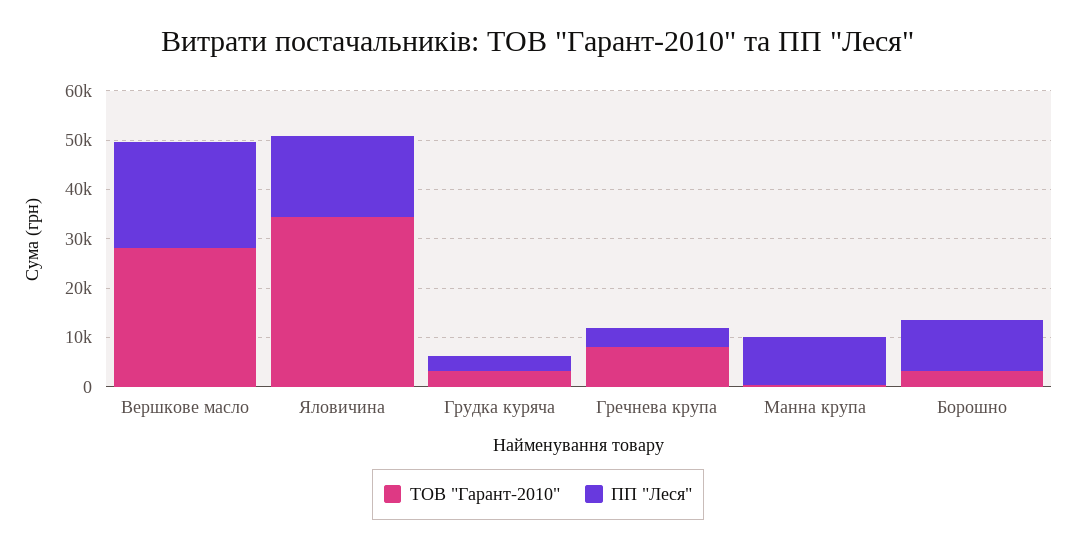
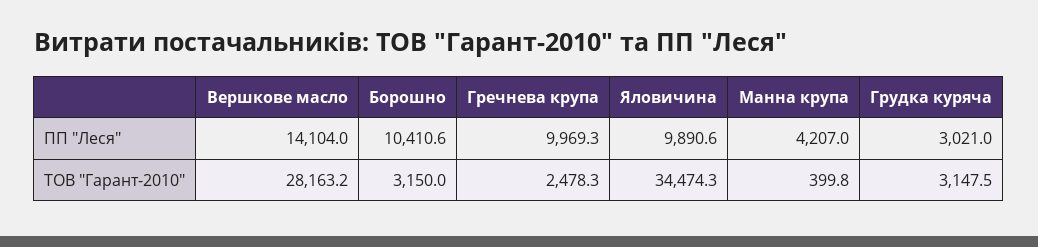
ПП "Леся", Вершкове масло: 22000 -> 14104
ПП "Леся", Яловичина: 16000 -> 9890.6
ТОВ "Гарант-2010", Гречнева крупа: 8000 -> 2478.3
ПП "Леся", Гречнева крупа: 4000 -> 9969.3
ПП "Леся", Манна крупа: 10000 -> 4207

